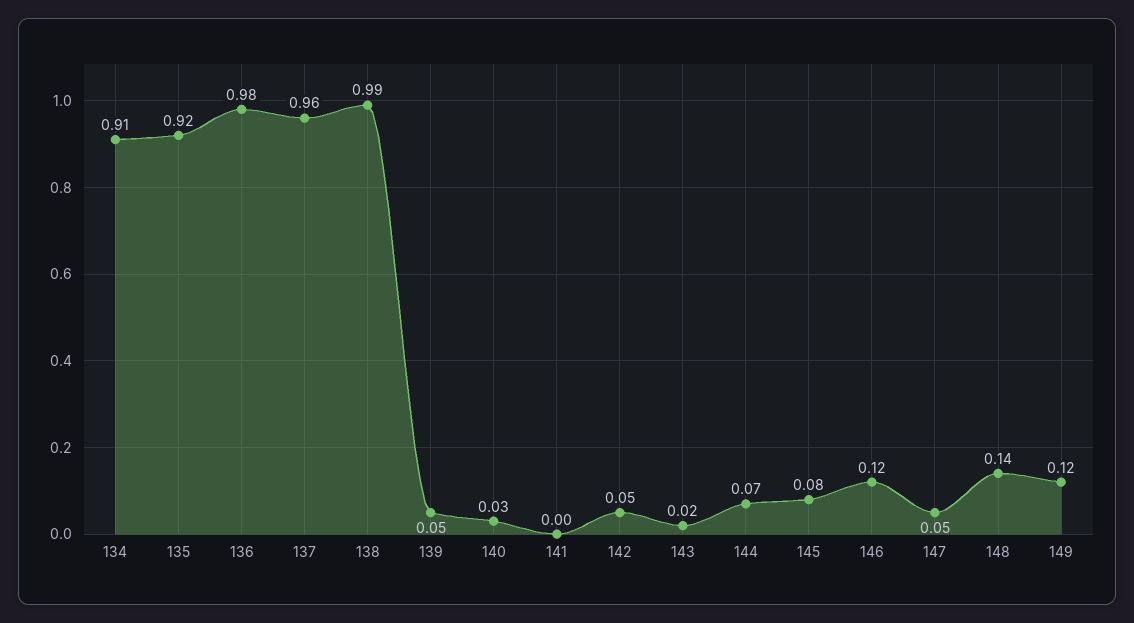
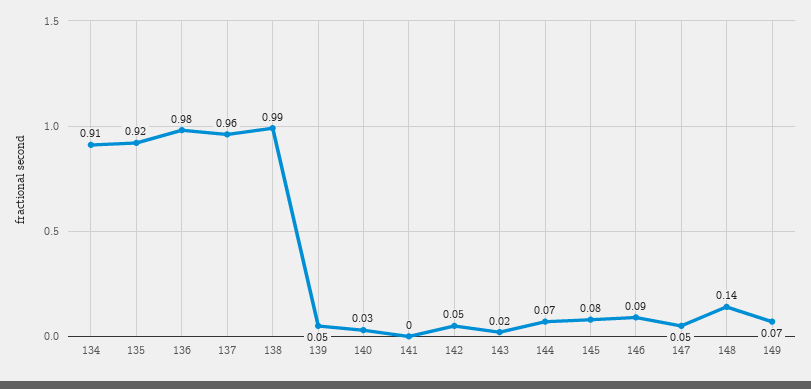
146: 0.12 -> 0.09
149: 0.12 -> 0.07

